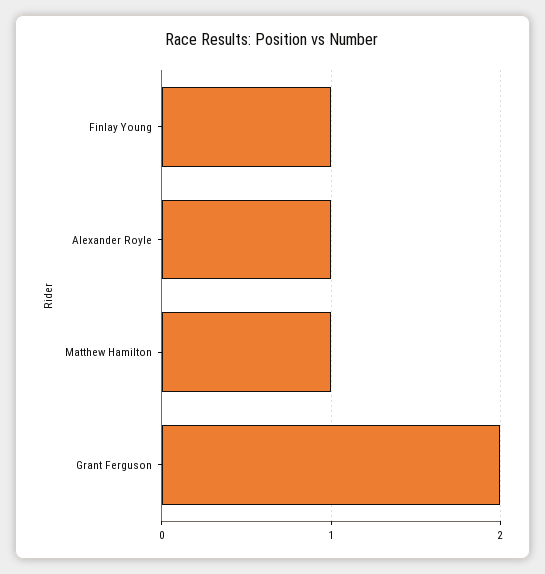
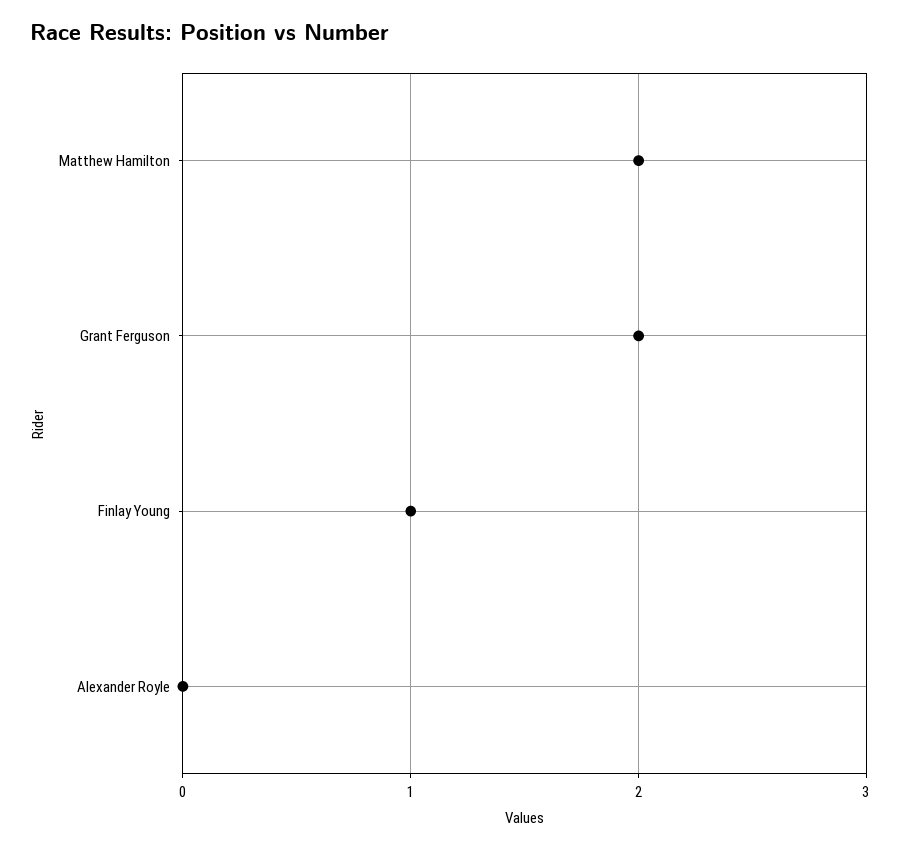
Alexander Royle: 1 -> 0
Matthew Hamilton: 1 -> 2

